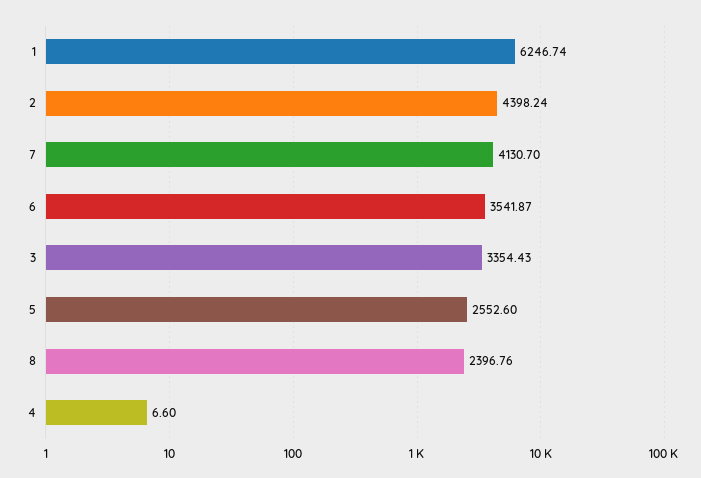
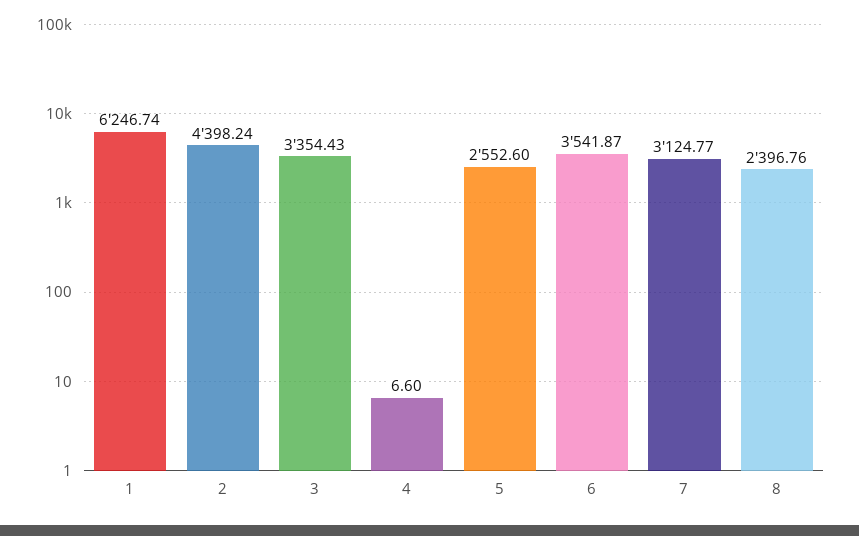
7: 4130.7 -> 3124.77

